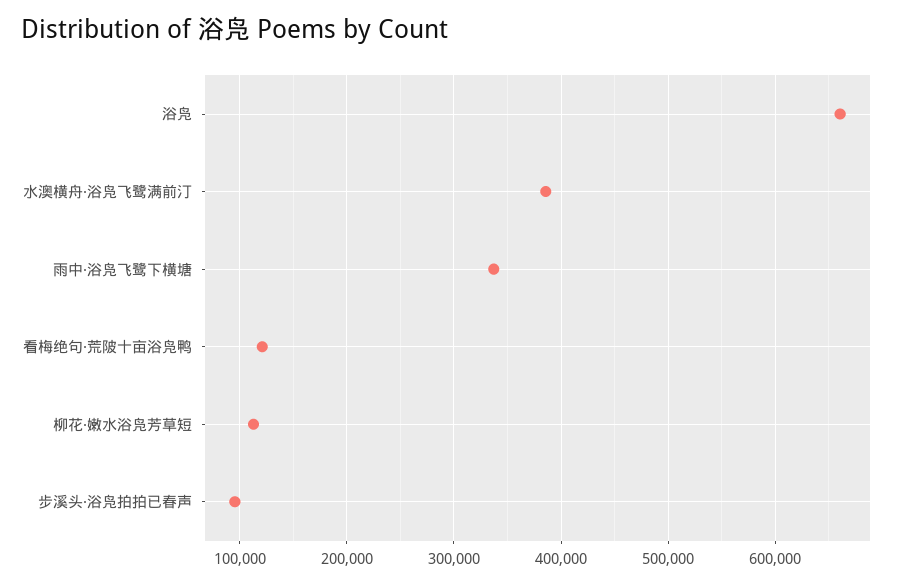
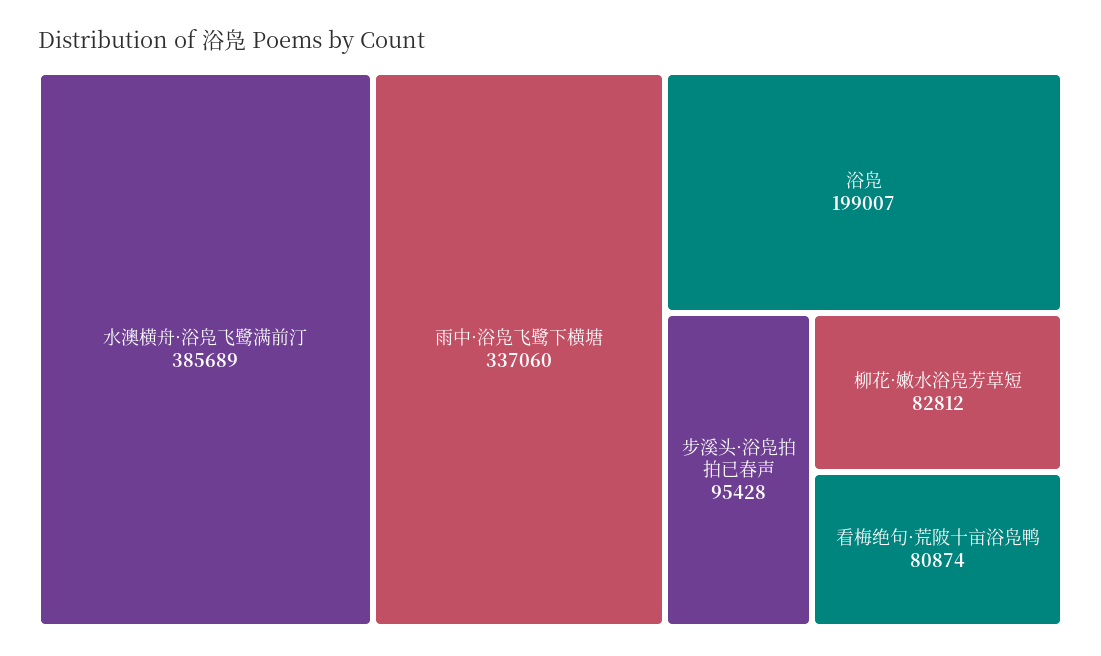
浴凫: 660000 -> 199007
看梅绝句·荒陂十亩浴凫鸭: 120000 -> 80874
柳花·嫩水浴凫芳草短: 110000 -> 82812

